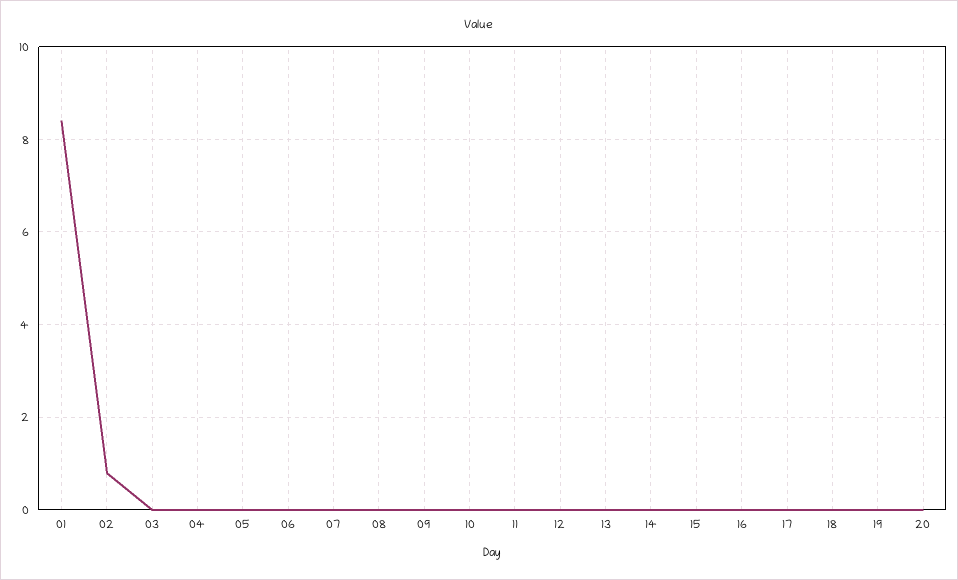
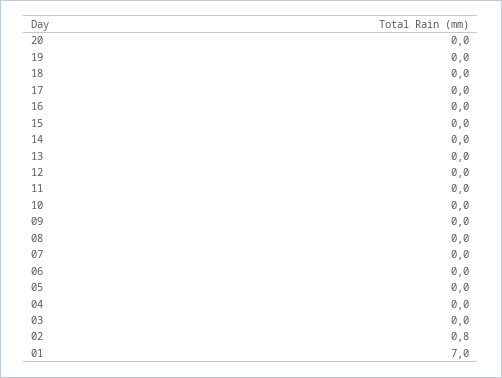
01: 8.5 -> 7

